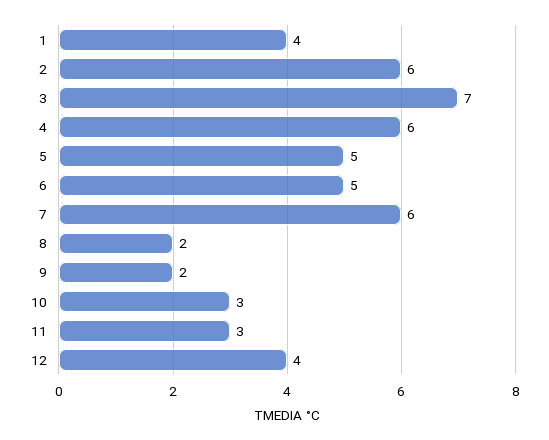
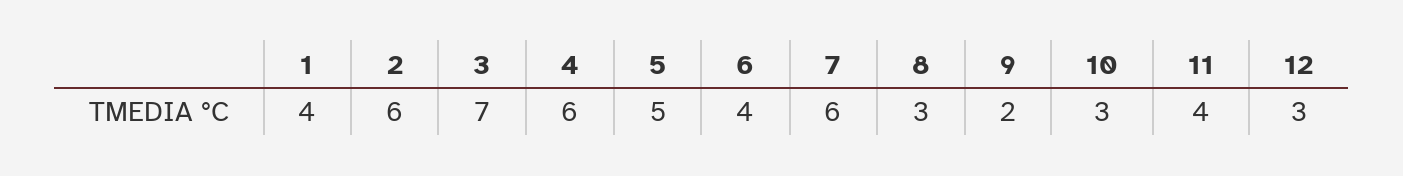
6: 5 -> 4
8: 2 -> 3
11: 3 -> 4
12: 4 -> 3

